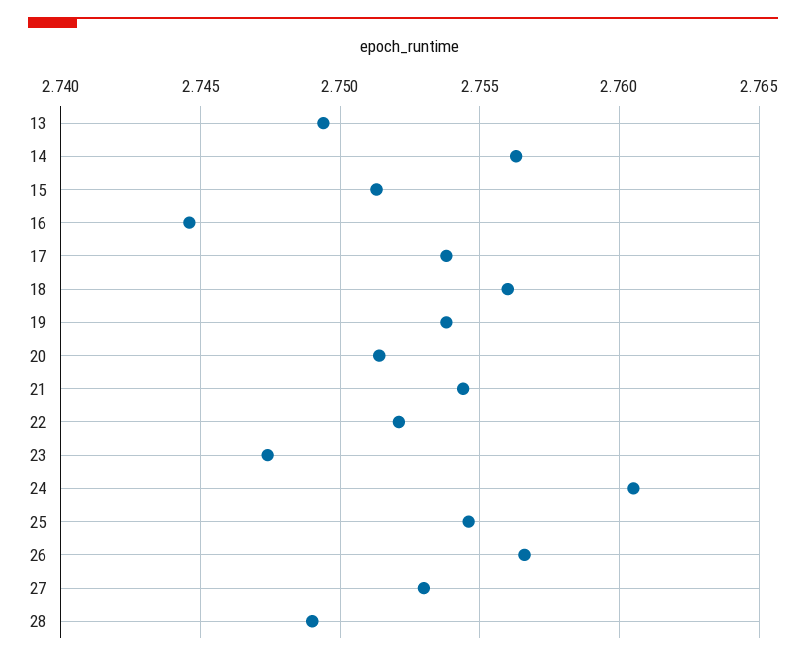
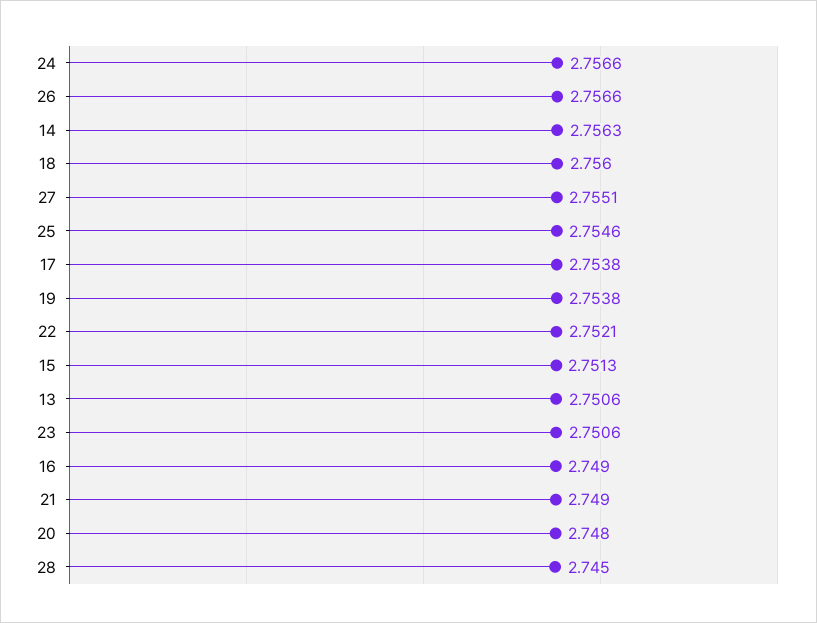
13: 2.7495 -> 2.7506
16: 2.7445 -> 2.749
20: 2.7515 -> 2.748
21: 2.7545 -> 2.749
23: 2.7475 -> 2.7506
24: 2.7605 -> 2.7566
27: 2.753 -> 2.7551
28: 2.749 -> 2.745

